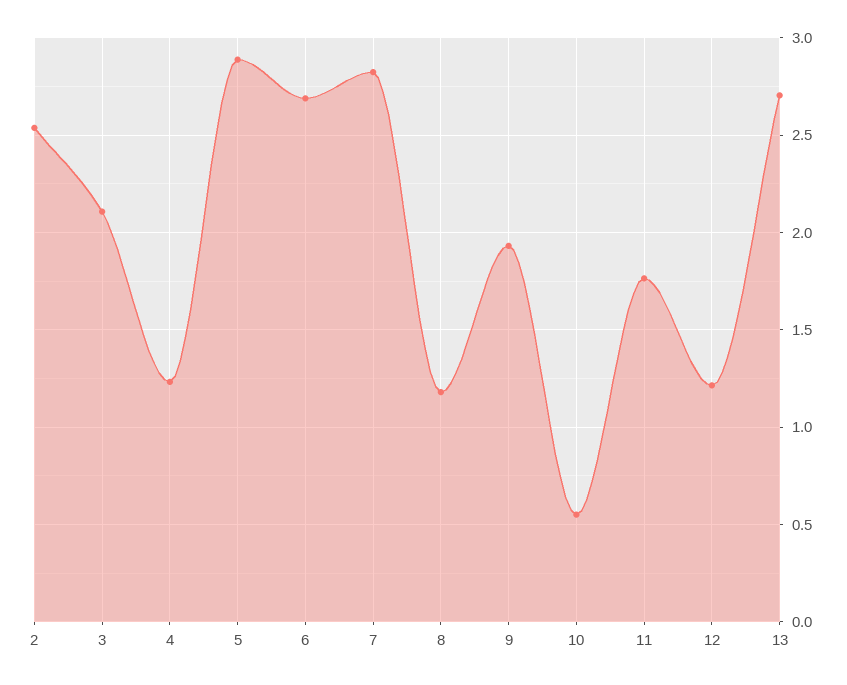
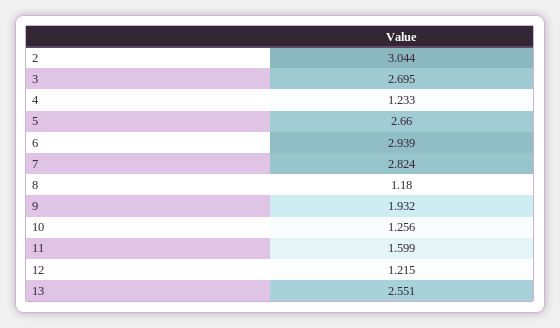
2: 2.55 -> 3.044
3: 2.1 -> 2.695
5: 2.9 -> 2.66
6: 2.7 -> 2.939
10: 0.55 -> 1.256
11: 1.75 -> 1.599
13: 2.7 -> 2.551

